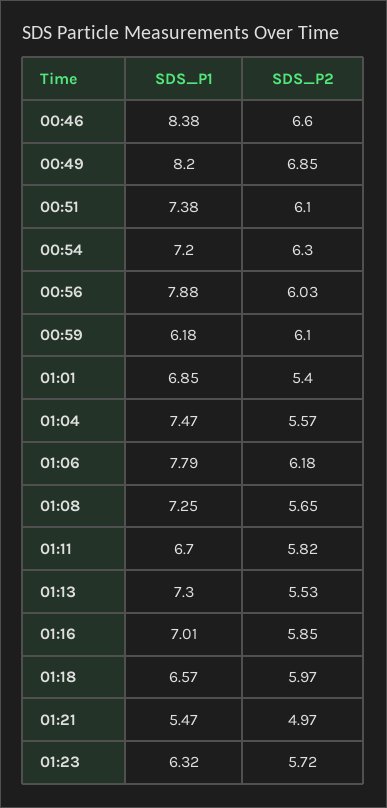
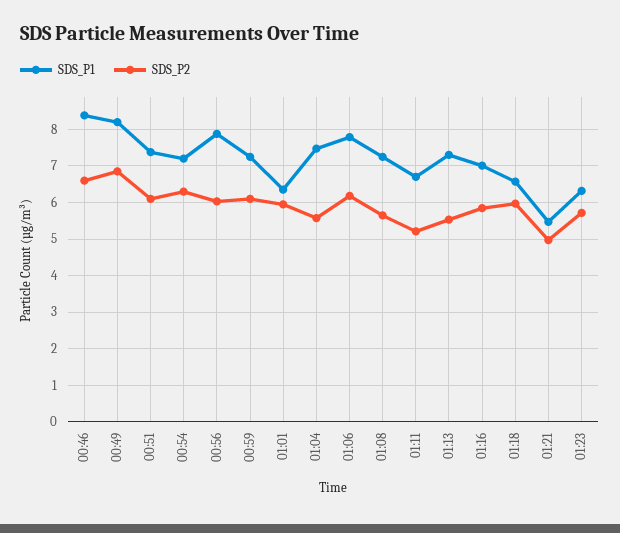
SDS_P1, 00:59: 6.18 -> 7.2
SDS_P1, 01:01: 6.85 -> 6.4
SDS_P2, 01:01: 5.4 -> 6
SDS_P2, 01:11: 5.82 -> 5.2

